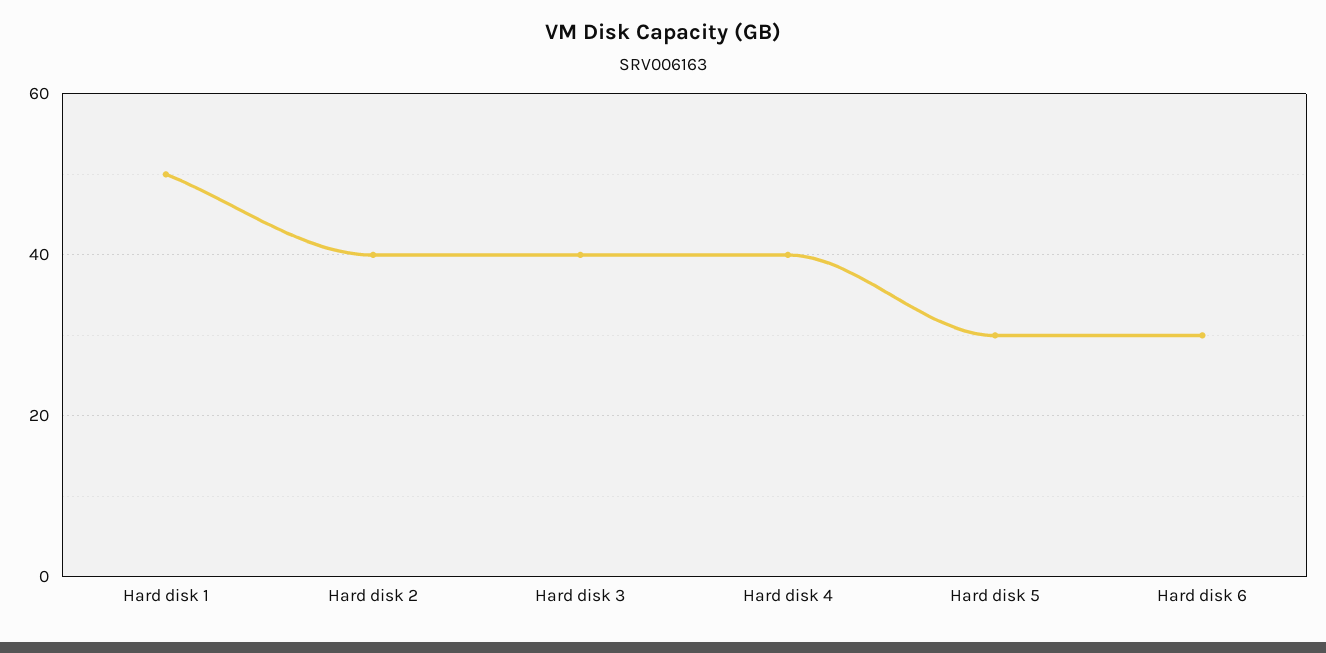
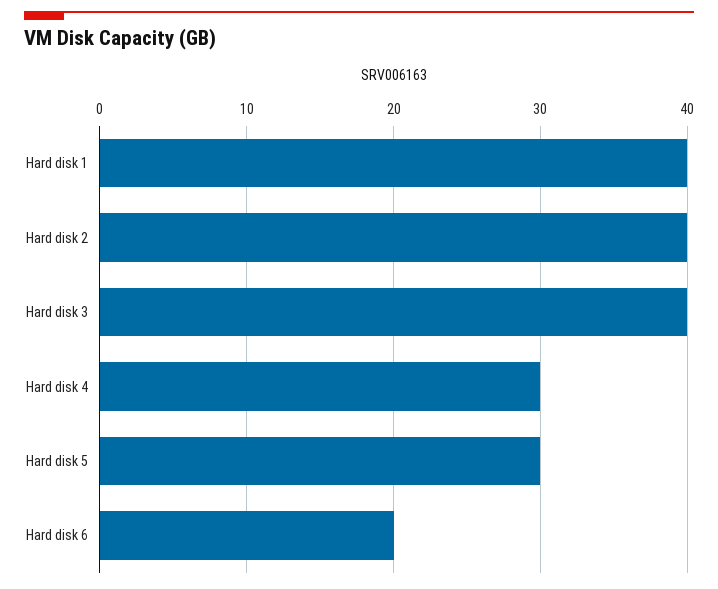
Hard disk 1: 50 -> 40
Hard disk 4: 40 -> 30
Hard disk 6: 30 -> 20

